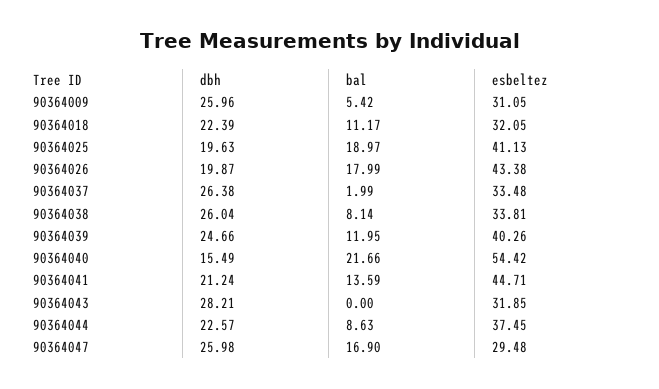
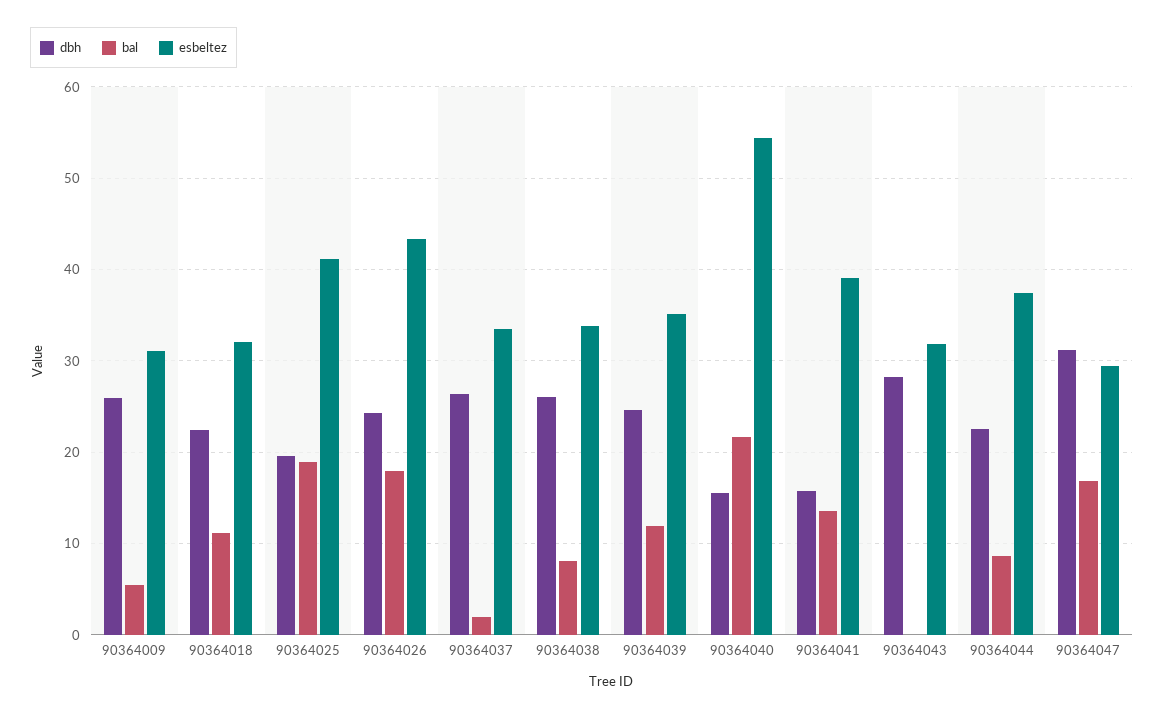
dbh, 90364026: 19.87 -> 24
esbeltez, 90364039: 40.26 -> 35
dbh, 90364041: 21.24 -> 16
esbeltez, 90364041: 44.71 -> 39
dbh, 90364047: 25.98 -> 31

